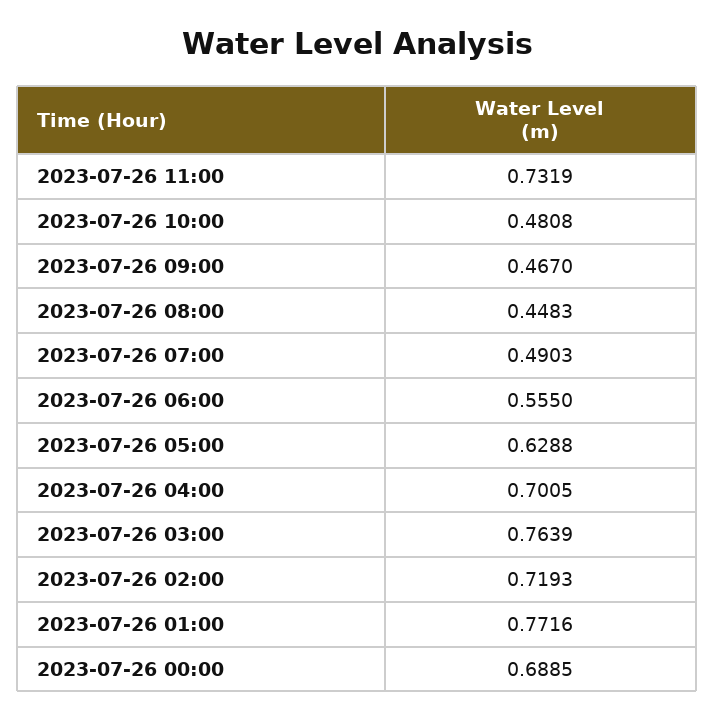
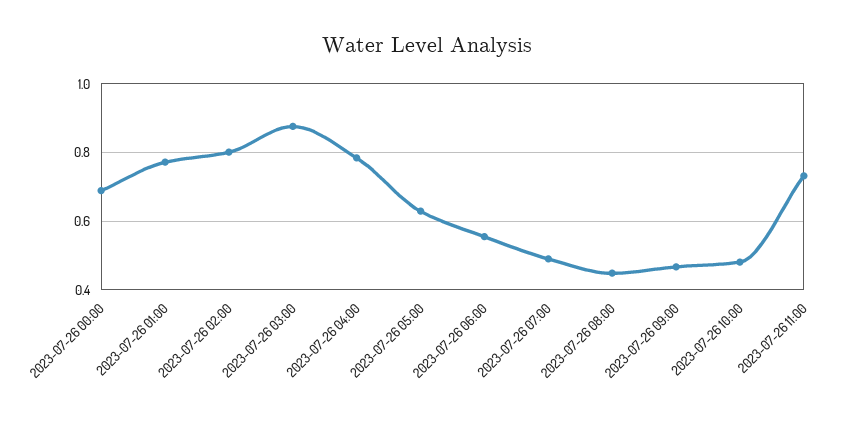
2023-07-26 04:00: 0.7005 -> 0.78
2023-07-26 03:00: 0.7639 -> 0.88
2023-07-26 02:00: 0.7193 -> 0.8

